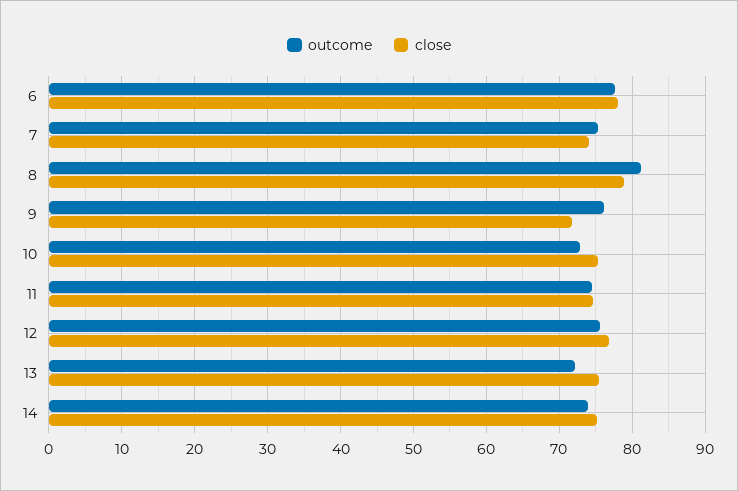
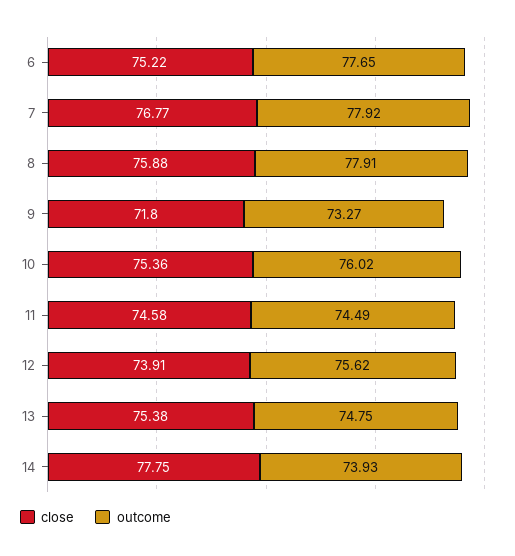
close, 6: 78 -> 75.22
outcome, 7: 75 -> 77.92
close, 7: 74 -> 76.77
outcome, 8: 81 -> 77.91
close, 8: 79 -> 75.88
outcome, 9: 76 -> 73.27
outcome, 10: 73 -> 76.02
close, 12: 77 -> 73.91
outcome, 13: 72 -> 74.75
close, 14: 75 -> 77.75

